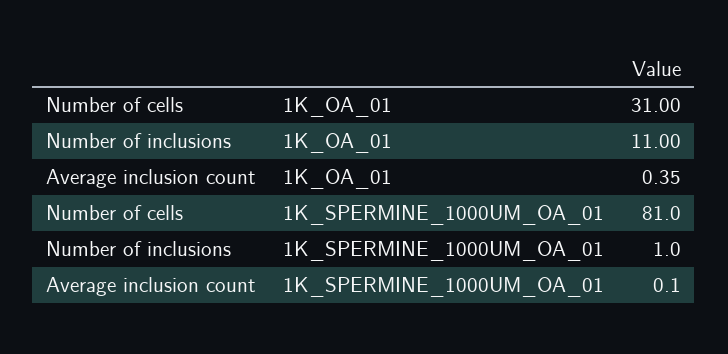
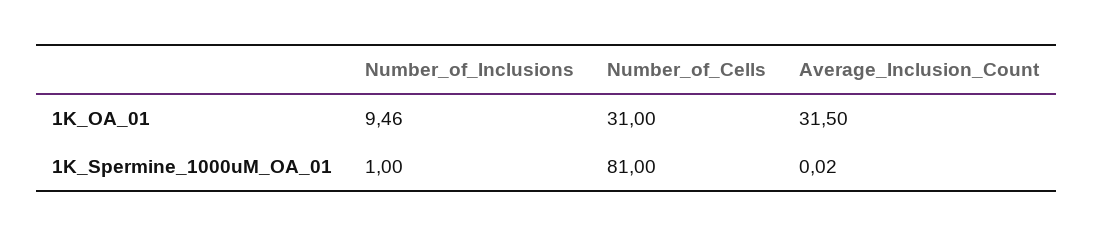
Number of inclusions, 1K_OA_01: 11 -> 9.46
Average inclusion count, 1K_OA_01: 0.35 -> 31.5
Average inclusion count, 1K_SPERMINE_1000UM_OA_01: 0.1 -> 0.02

